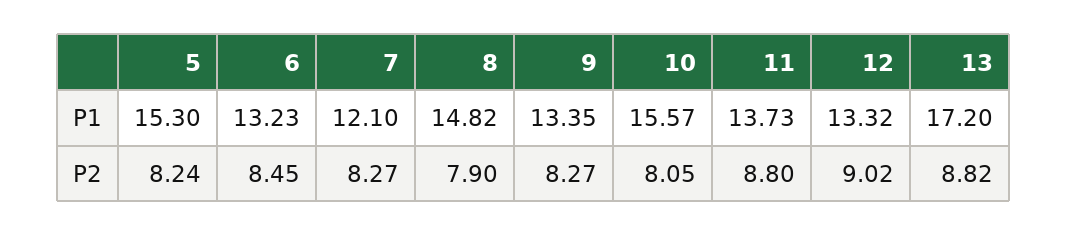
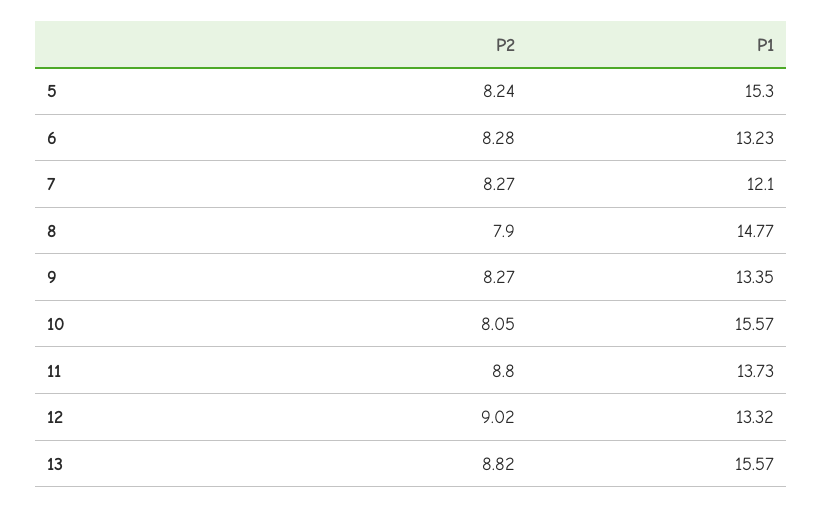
8, P1: 14.82 -> 14.77
13, P1: 17.2 -> 15.57
6, P2: 8.45 -> 8.28

